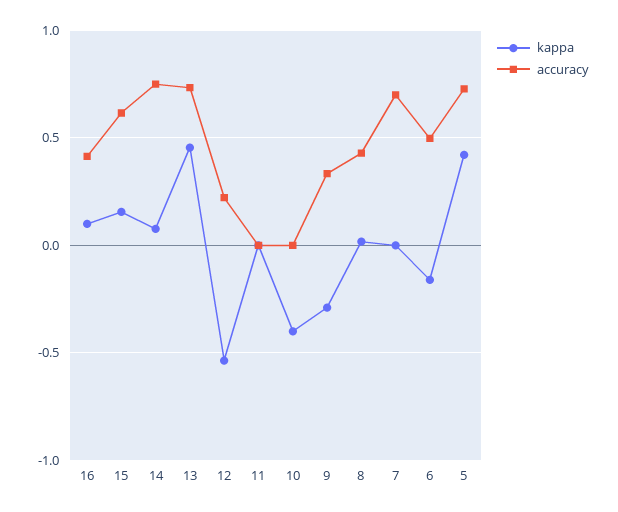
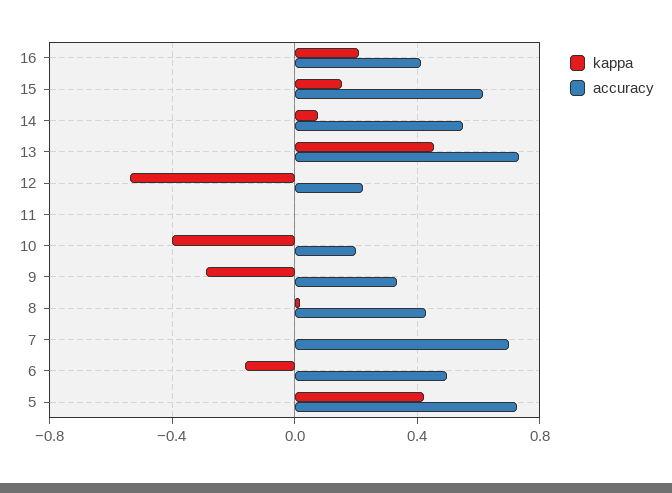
kappa, 16: 0.1 -> 0.2
accuracy, 14: 0.75 -> 0.55
accuracy, 10: 0 -> 0.2

